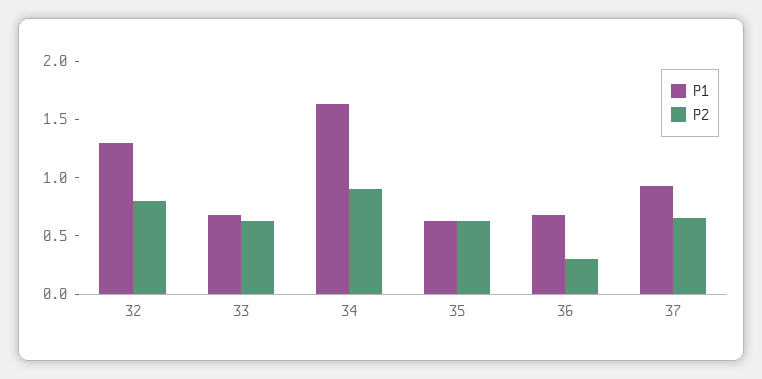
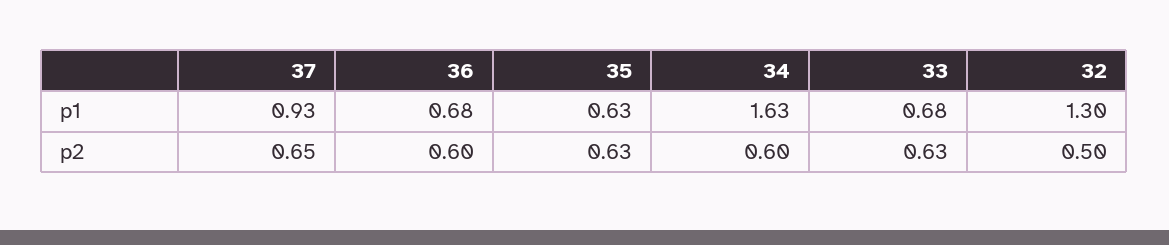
P2, 32: 0.8 -> 0.5
P2, 34: 0.9 -> 0.6
P2, 36: 0.3 -> 0.6

